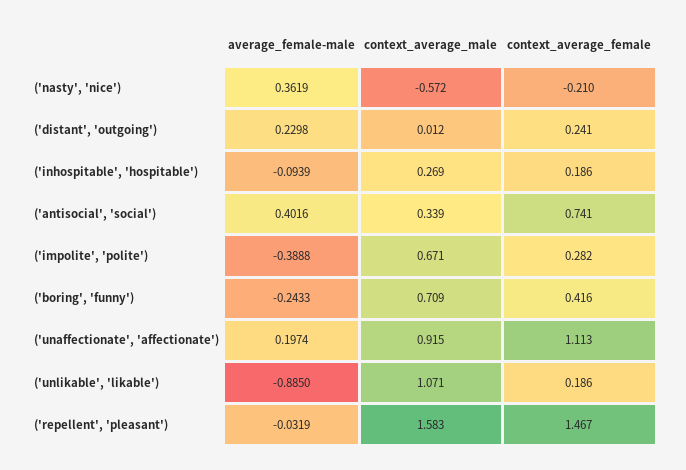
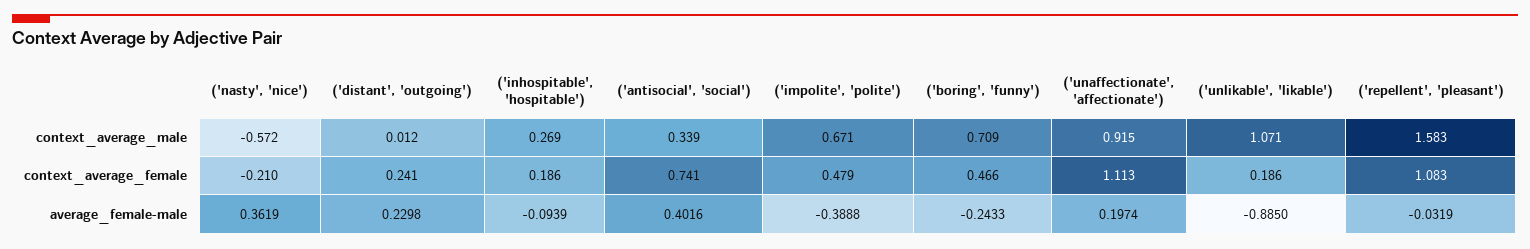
context_average_female, ('impolite', 'polite'): 0.282 -> 0.479
context_average_female, ('boring', 'funny'): 0.416 -> 0.466
context_average_female, ('repellent', 'pleasant'): 1.467 -> 1.083

